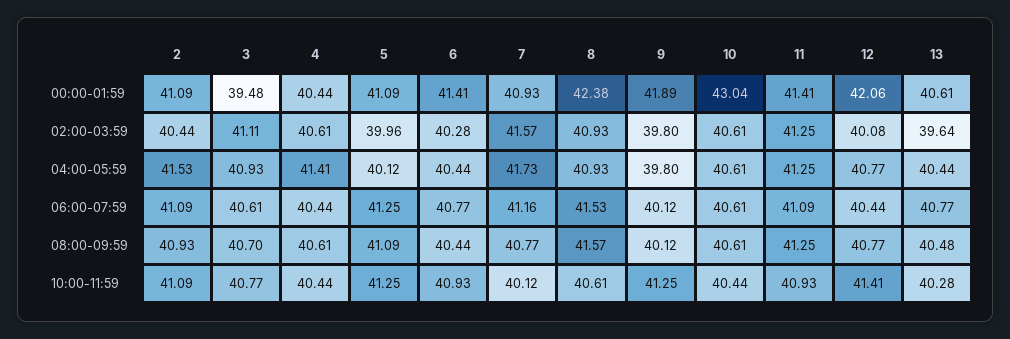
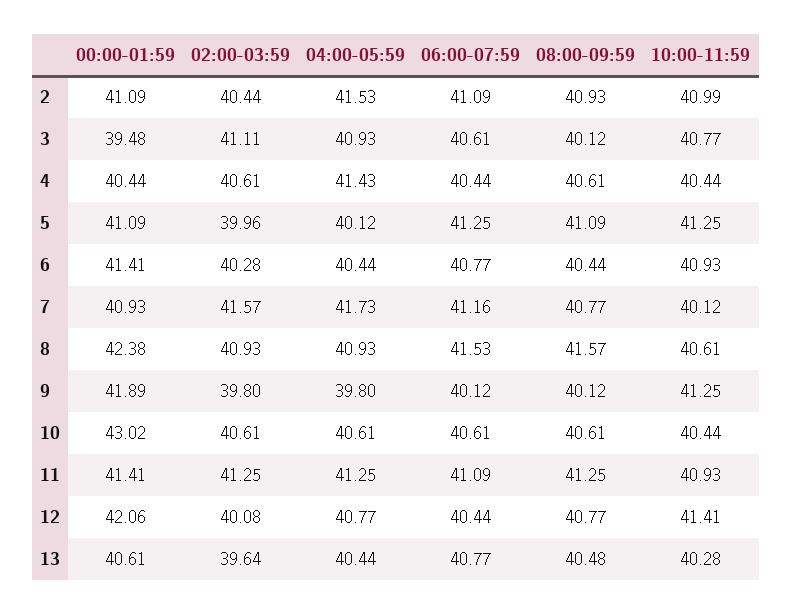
10, 00:00-01:59: 43.04 -> 43.02
4, 04:00-05:59: 41.41 -> 41.43
3, 08:00-09:59: 40.7 -> 40.12
2, 10:00-11:59: 41.09 -> 40.99

